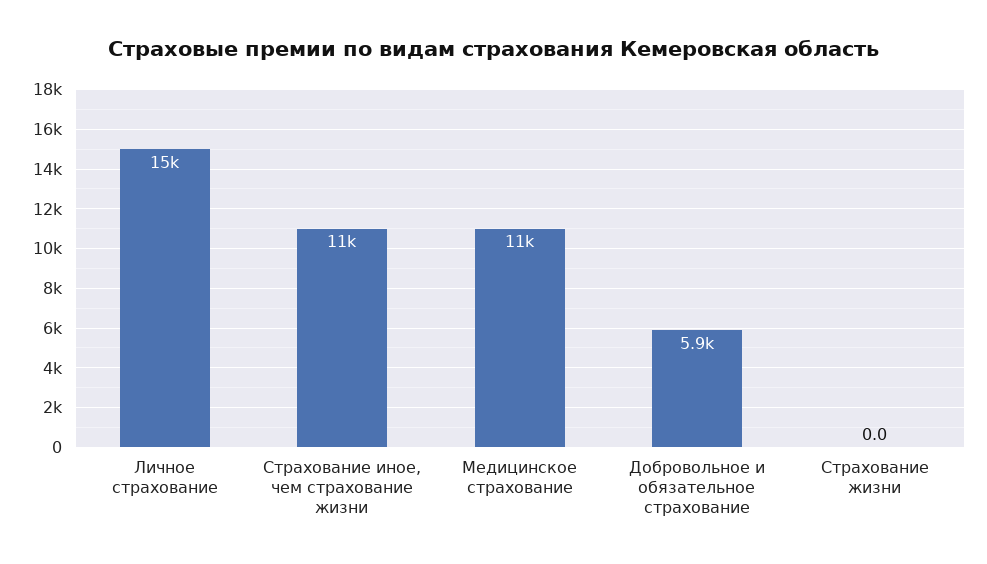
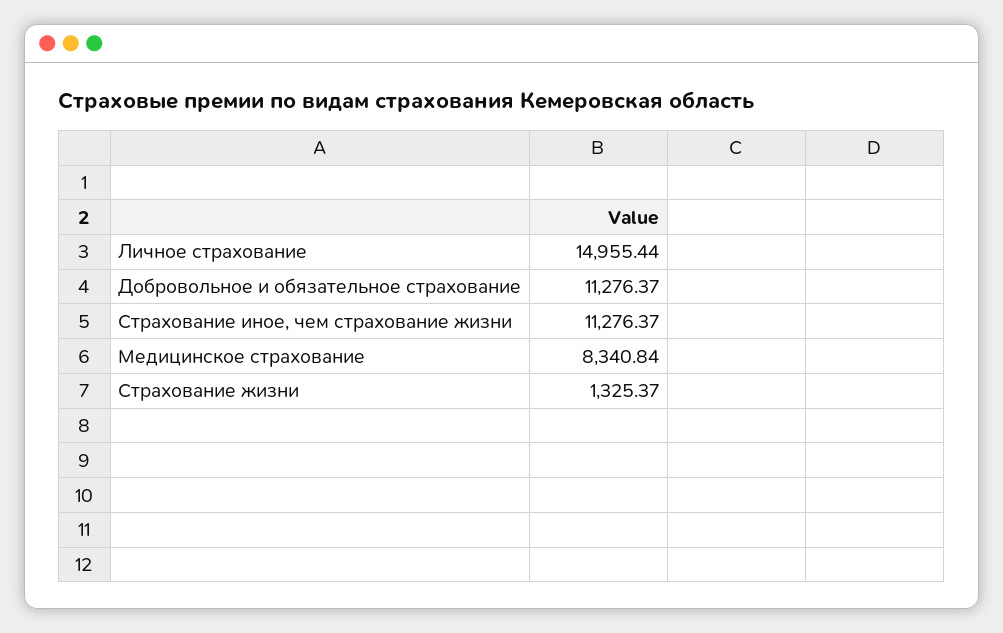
Медицинское страхование: 11000 -> 8340.84
Добровольное и обязательное страхование: 5900 -> 11276.37
Страхование жизни: 0 -> 1325.37

